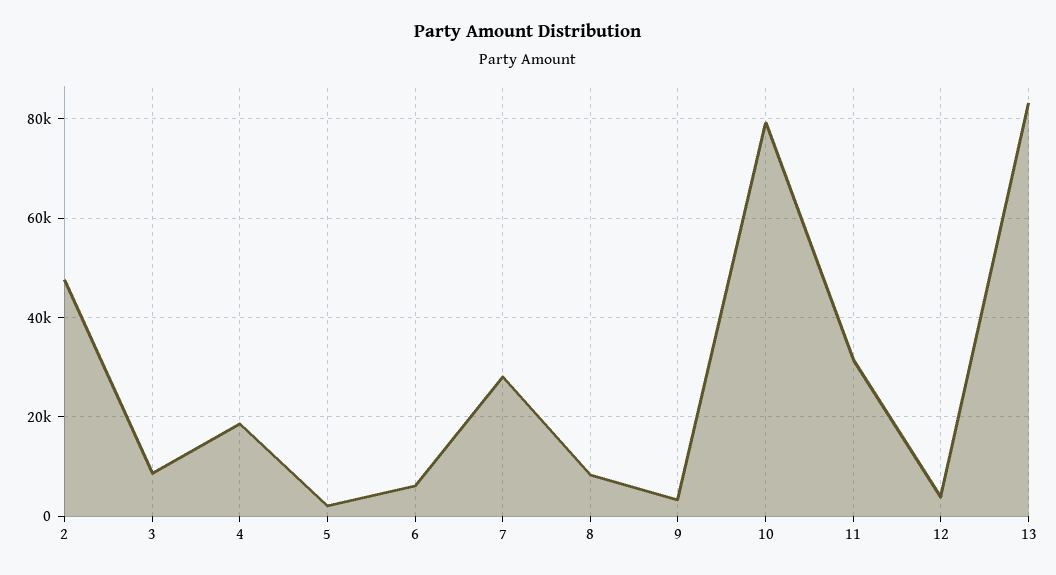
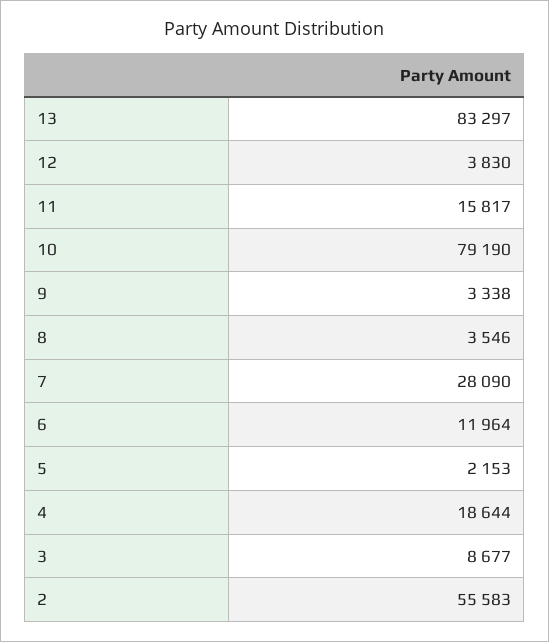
2: 48000 -> 55583
6: 6000 -> 11964
8: 8000 -> 3546
11: 32000 -> 15817

